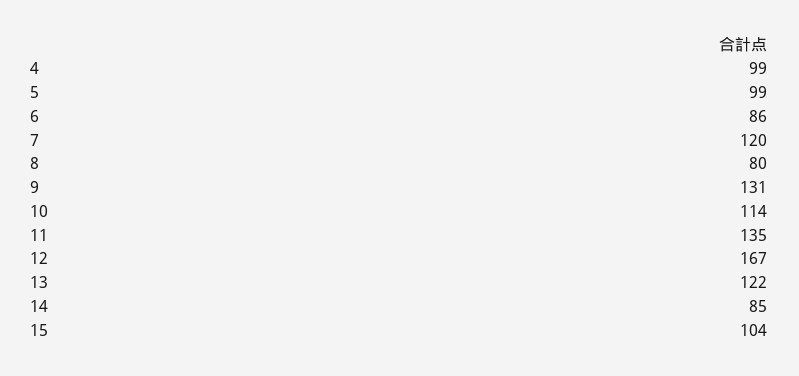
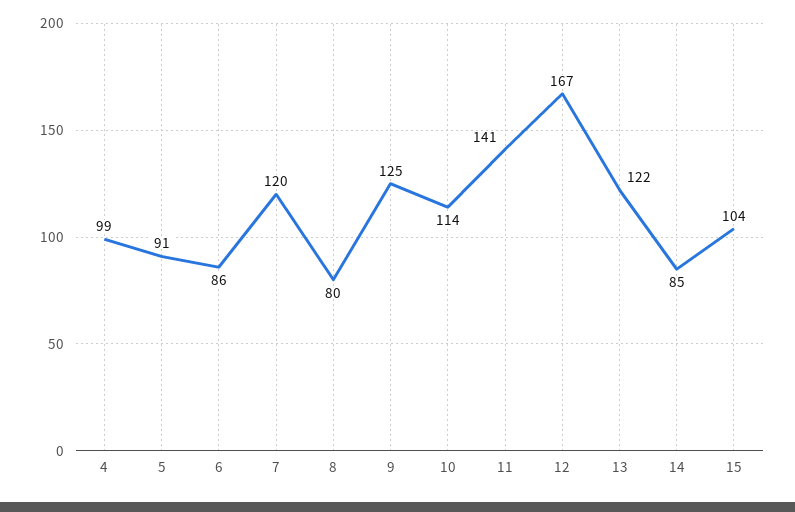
5: 99 -> 91
9: 131 -> 125
11: 135 -> 141

